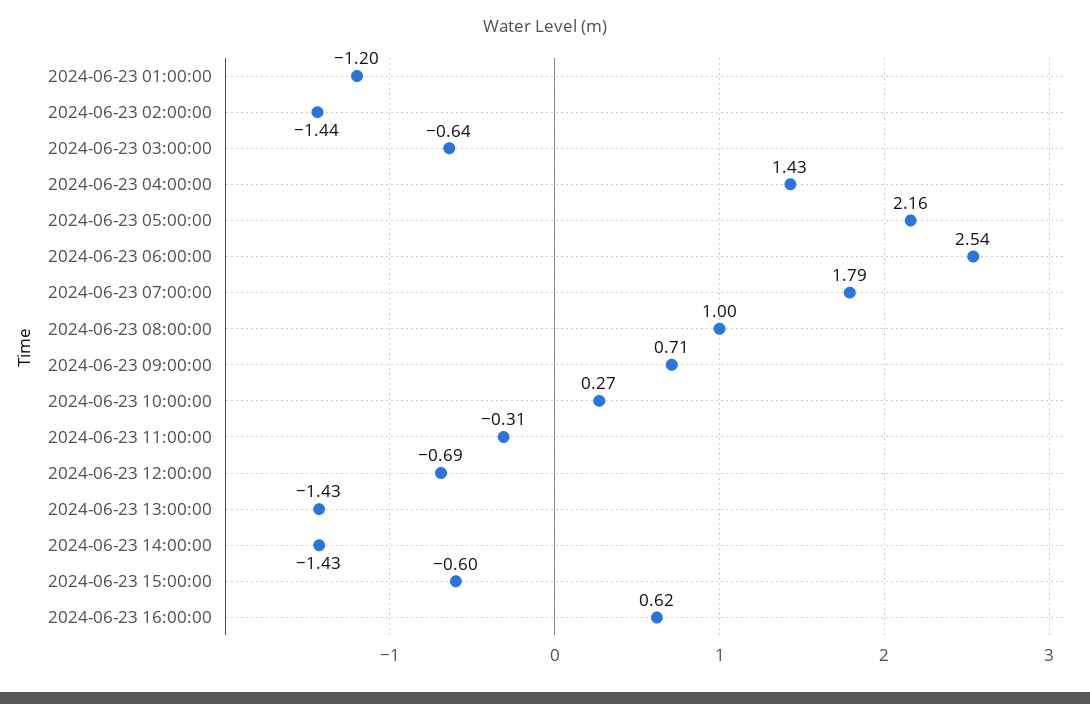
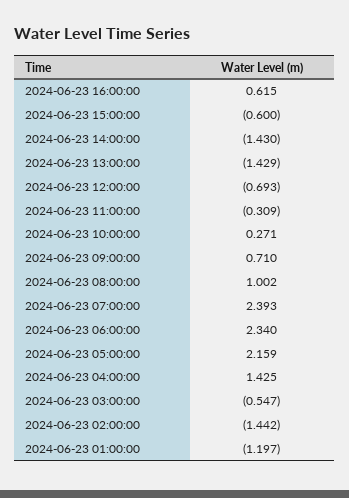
2024-06-23 03:00:00: -0.64 -> -0.547
2024-06-23 06:00:00: 2.54 -> 2.34
2024-06-23 07:00:00: 1.79 -> 2.393

